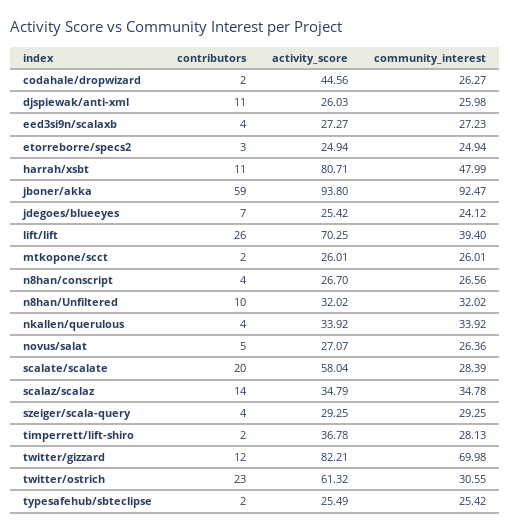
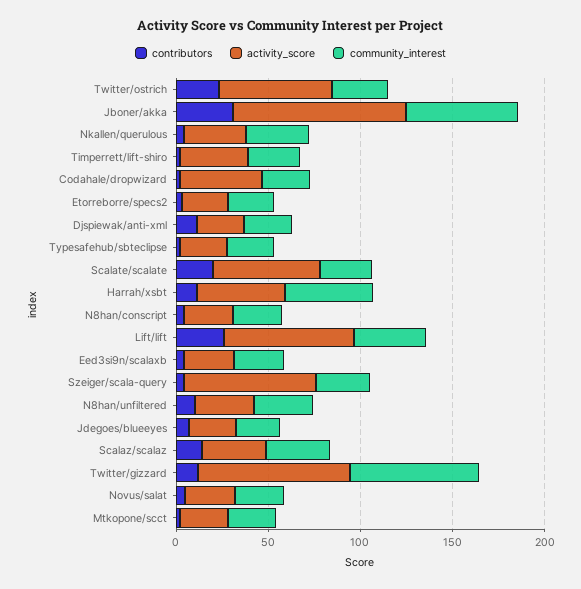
activity_score, harrah/xsbt: 80.71 -> 50
contributors, jboner/akka: 59 -> 30
community_interest, jboner/akka: 92.47 -> 60
activity_score, szeiger/scala-query: 29.25 -> 70

